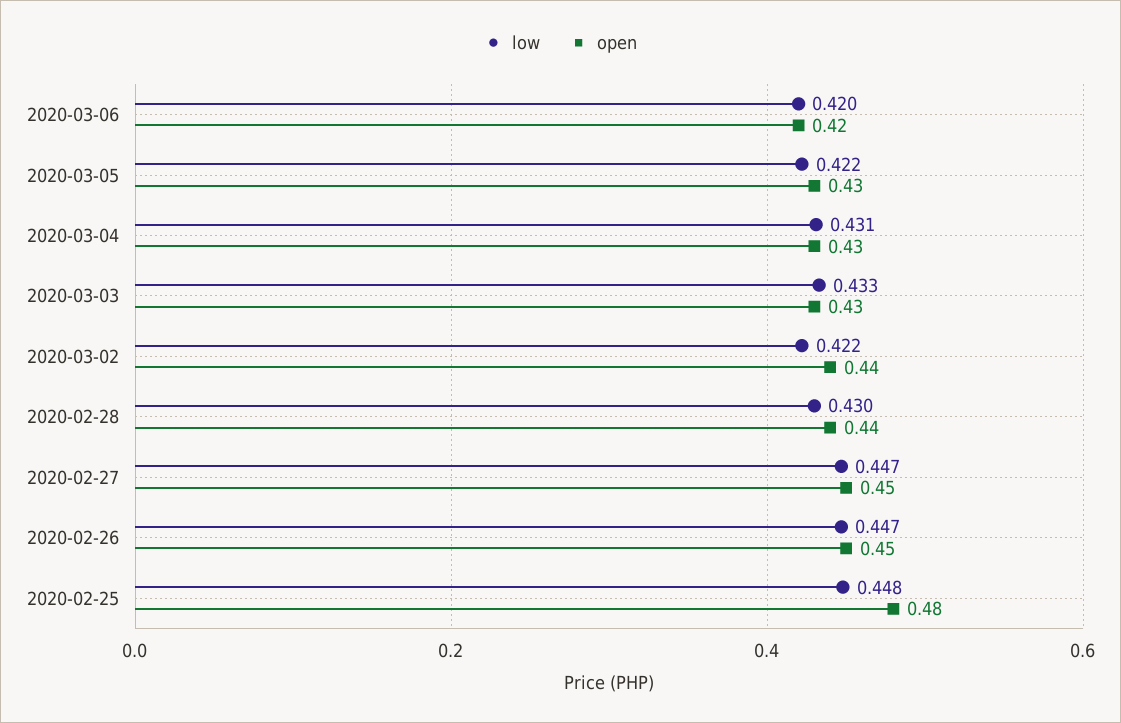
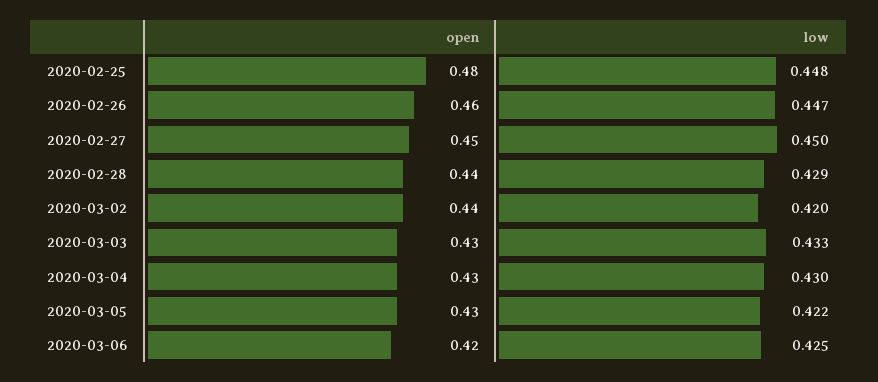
low, 2020-03-06: 0.42 -> 0.425
low, 2020-03-04: 0.431 -> 0.43
low, 2020-03-02: 0.422 -> 0.42
low, 2020-02-28: 0.43 -> 0.429
low, 2020-02-27: 0.447 -> 0.45
open, 2020-02-26: 0.45 -> 0.46

